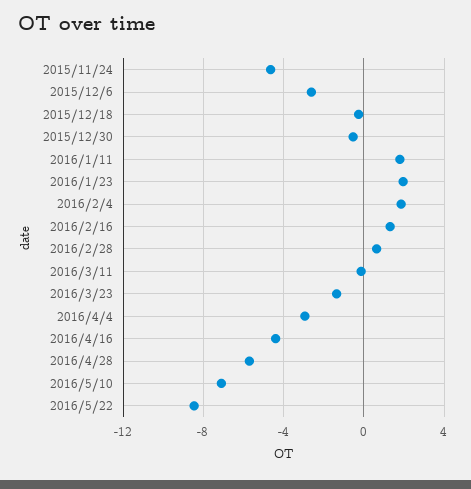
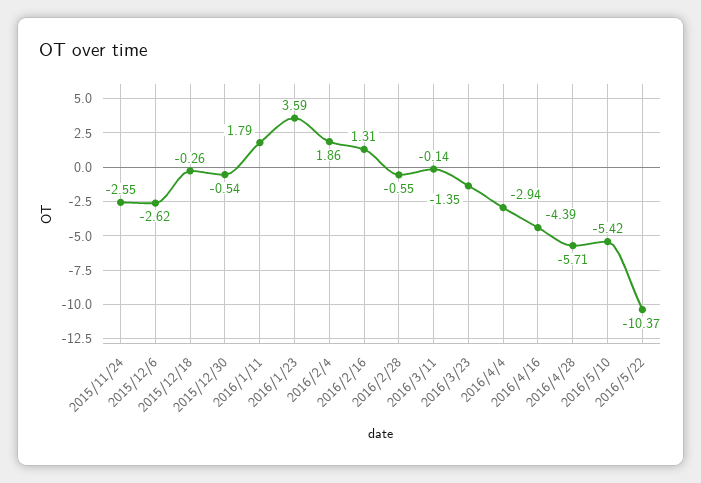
2015/11/24: -4.5 -> -2.55
2016/1/23: 2 -> 3.59
2016/2/28: 0.5 -> -0.55
2016/5/10: -7 -> -5.42
2016/5/22: -8.5 -> -10.37

